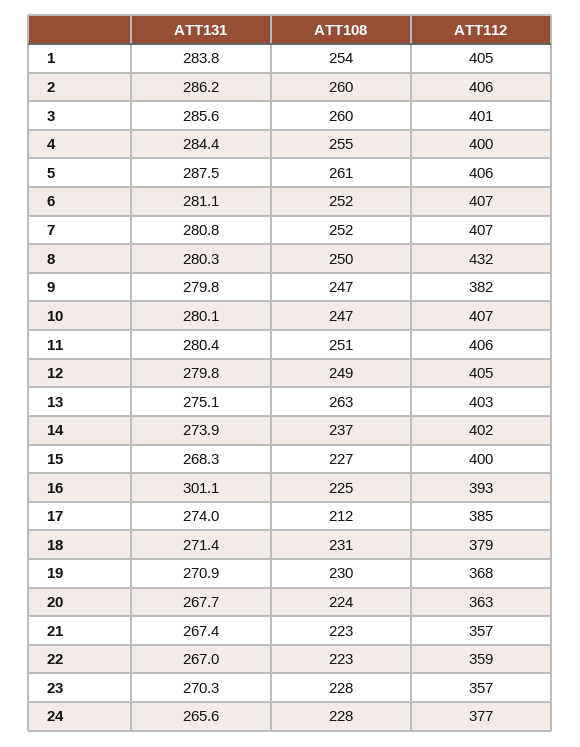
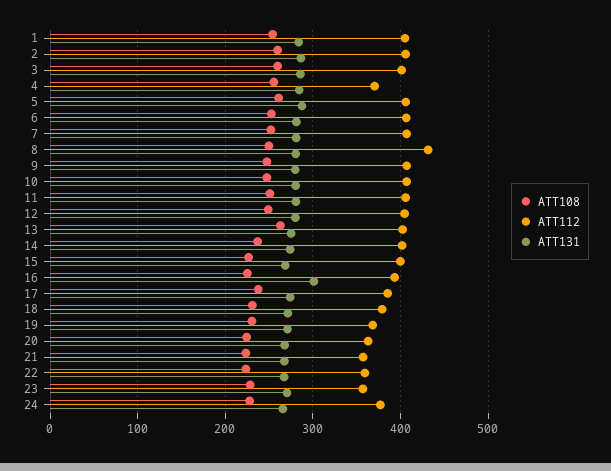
ATT112, 4: 400 -> 370
ATT112, 9: 382 -> 410
ATT108, 17: 212 -> 240

